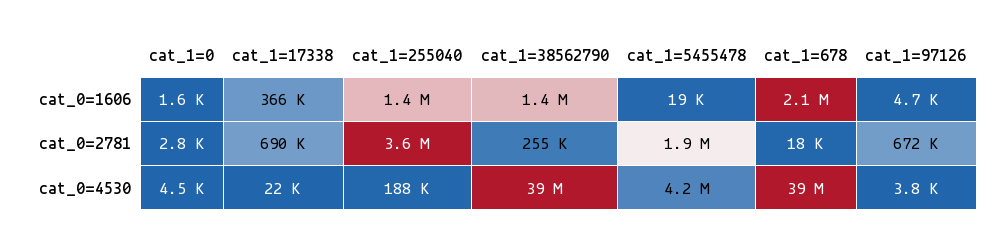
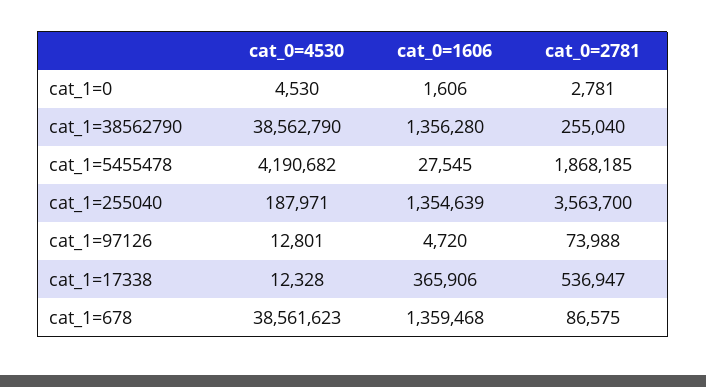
cat_1=5455478, cat_0=1606: 19000 -> 27545
cat_1=678, cat_0=1606: 2100000 -> 1359468
cat_1=17338, cat_0=2781: 690000 -> 536947
cat_1=678, cat_0=2781: 18000 -> 86575
cat_1=97126, cat_0=2781: 672000 -> 73988
cat_1=17338, cat_0=4530: 22000 -> 12328
cat_1=97126, cat_0=4530: 3800 -> 12801

